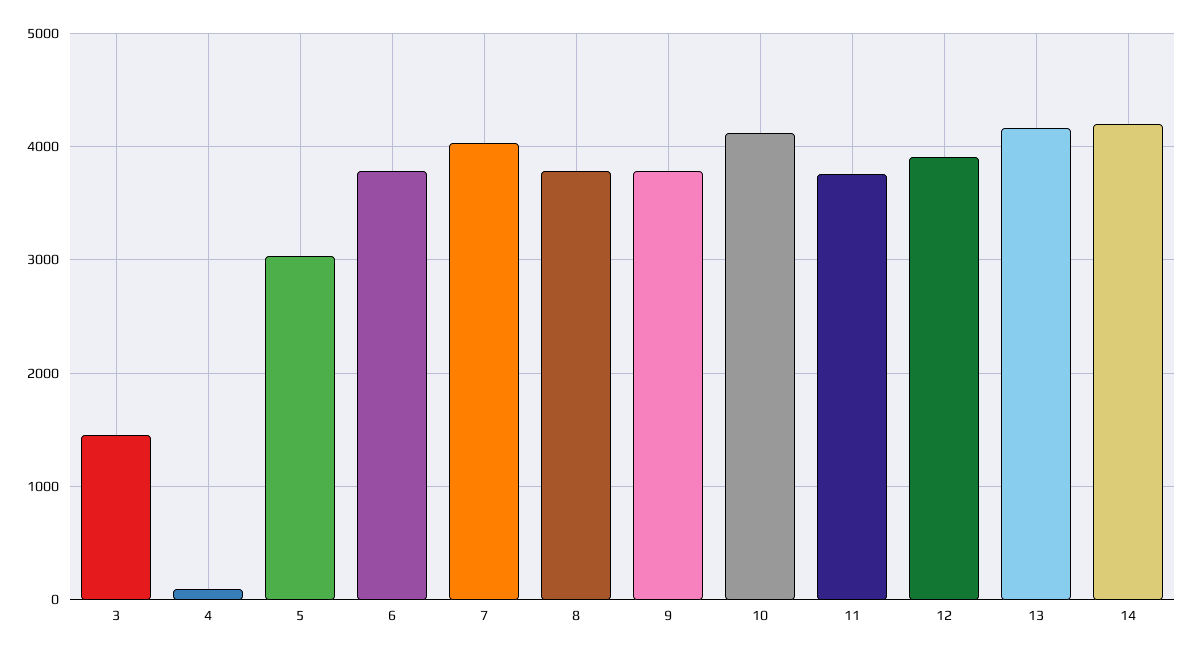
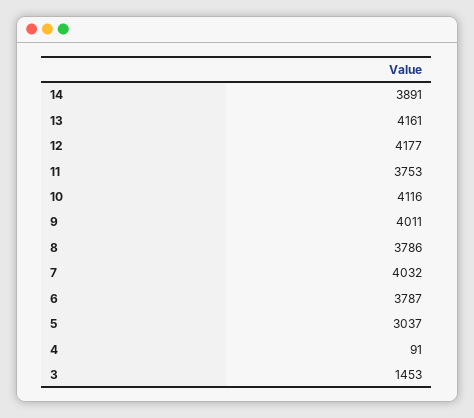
9: 3800 -> 4011
12: 3900 -> 4177
14: 4200 -> 3891

